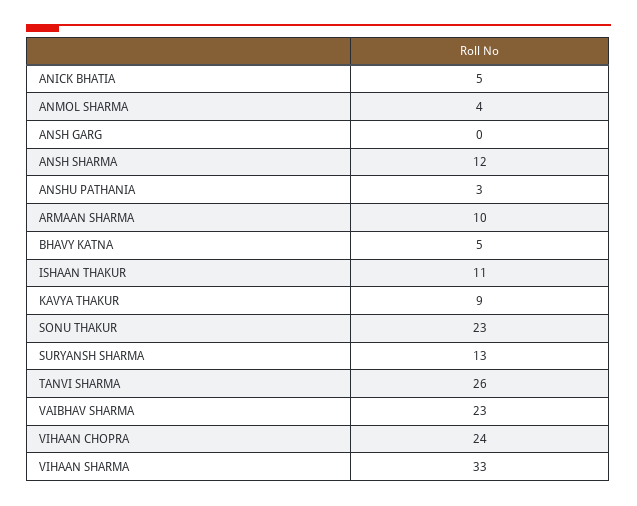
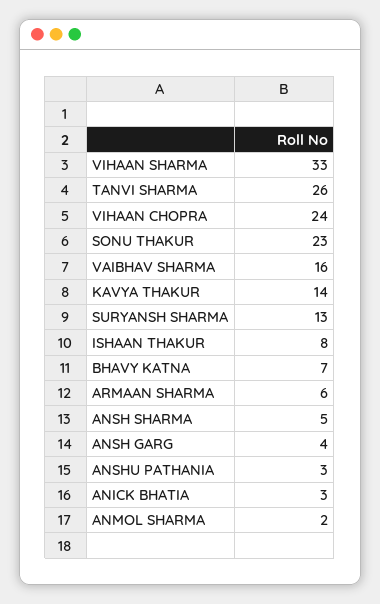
ANICK BHATIA: 5 -> 3
ANMOL SHARMA: 4 -> 2
ANSH GARG: 0 -> 4
ANSH SHARMA: 12 -> 5
ARMAAN SHARMA: 10 -> 6
BHAVY KATNA: 5 -> 7
ISHAAN THAKUR: 11 -> 8
KAVYA THAKUR: 9 -> 14
VAIBHAV SHARMA: 23 -> 16

